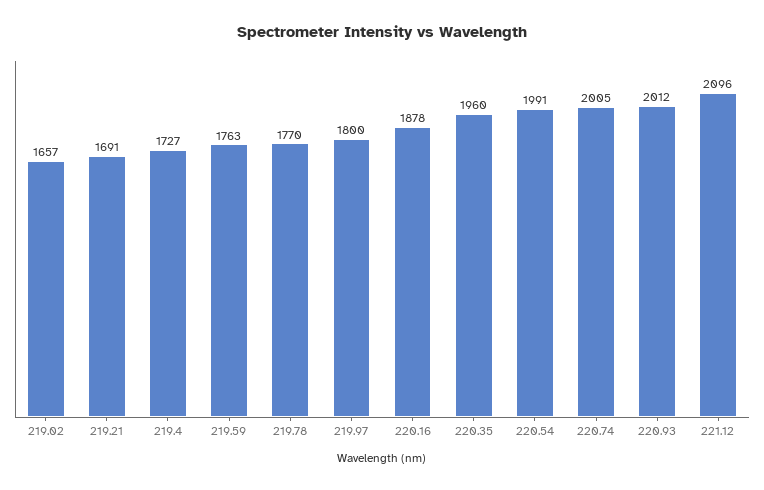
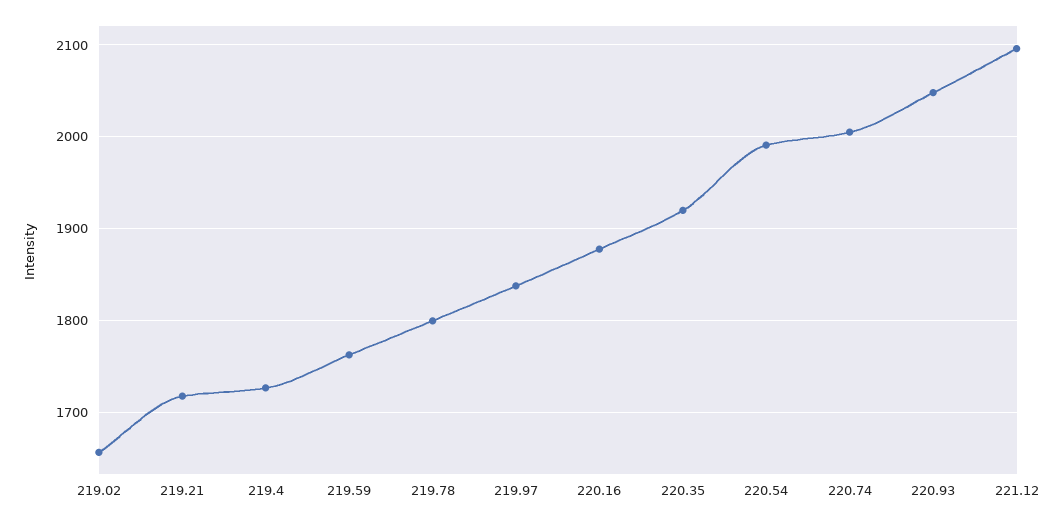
219.21: 1691 -> 1720
219.78: 1770 -> 1800
219.97: 1800 -> 1840
220.35: 1960 -> 1920
220.93: 2012 -> 2050

